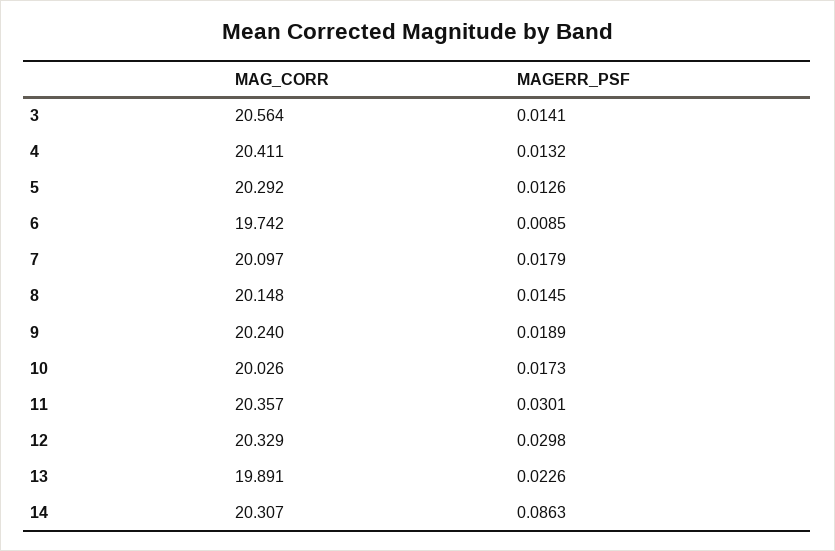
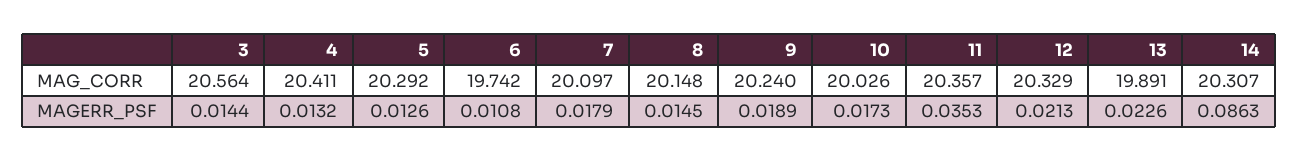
MAGERR_PSF, 3: 0.0141 -> 0.0144
MAGERR_PSF, 6: 0.0085 -> 0.0108
MAGERR_PSF, 11: 0.0301 -> 0.0353
MAGERR_PSF, 12: 0.0298 -> 0.0213

